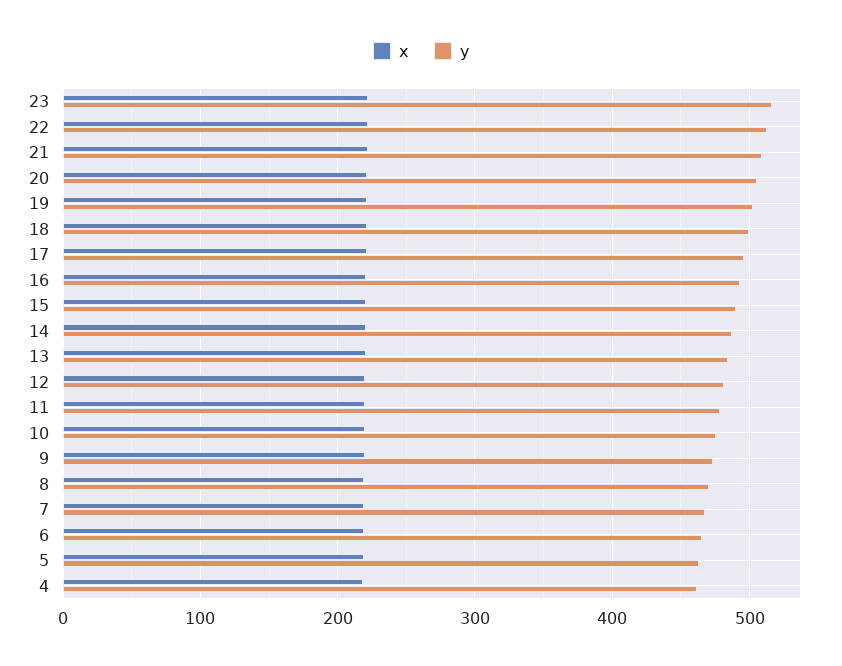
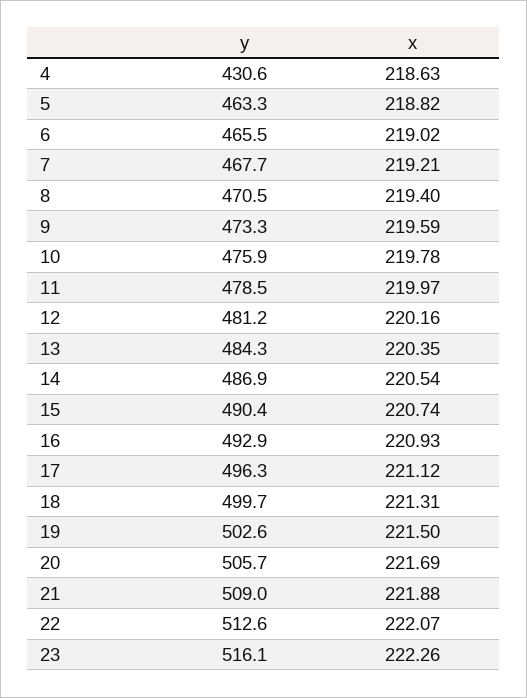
y, 4: 460 -> 430.6

